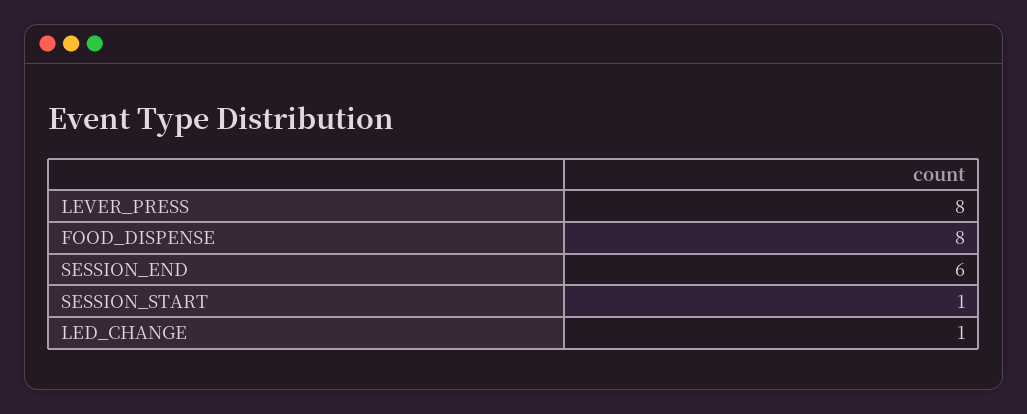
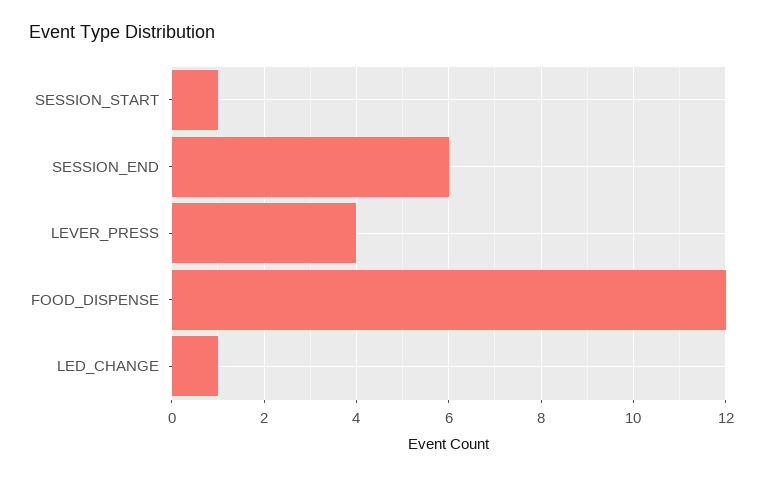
LEVER_PRESS: 8 -> 4
FOOD_DISPENSE: 8 -> 12

